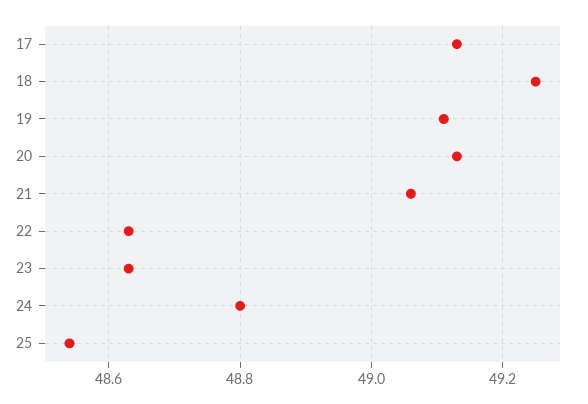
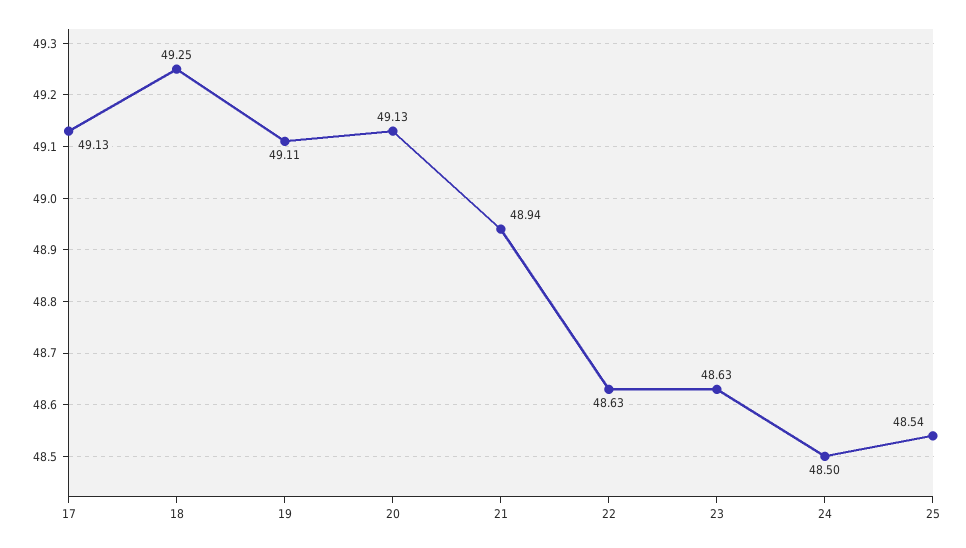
21: 49.05 -> 48.94
24: 48.8 -> 48.5

